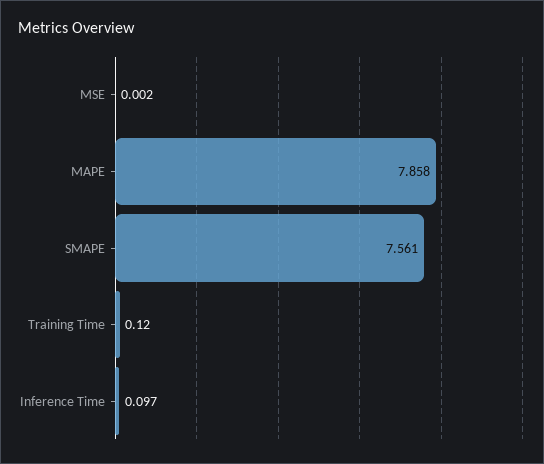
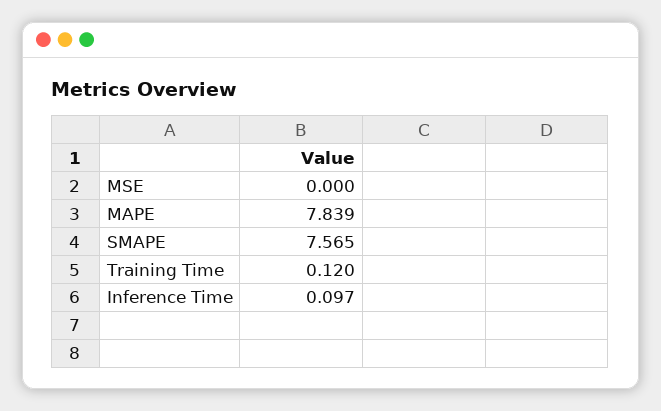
MSE: 0.002 -> 0
MAPE: 7.858 -> 7.839
SMAPE: 7.561 -> 7.565

